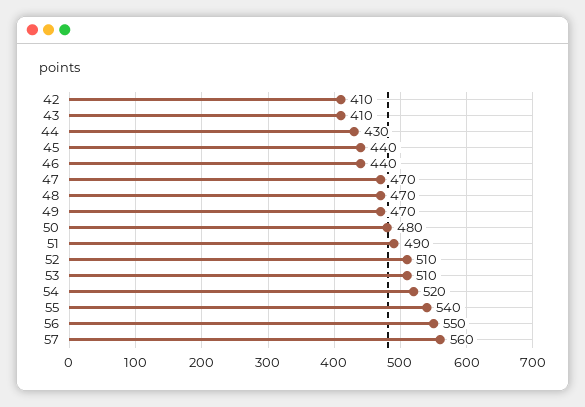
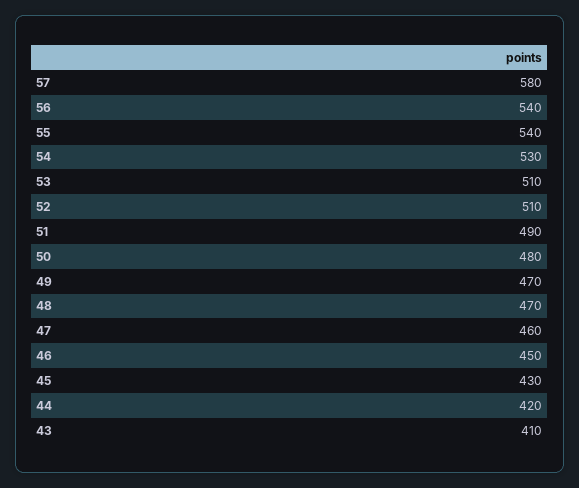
42: 410 -> none
44: 430 -> 420
45: 440 -> 430
46: 440 -> 450
47: 470 -> 460
54: 520 -> 530
56: 550 -> 540
57: 560 -> 580

